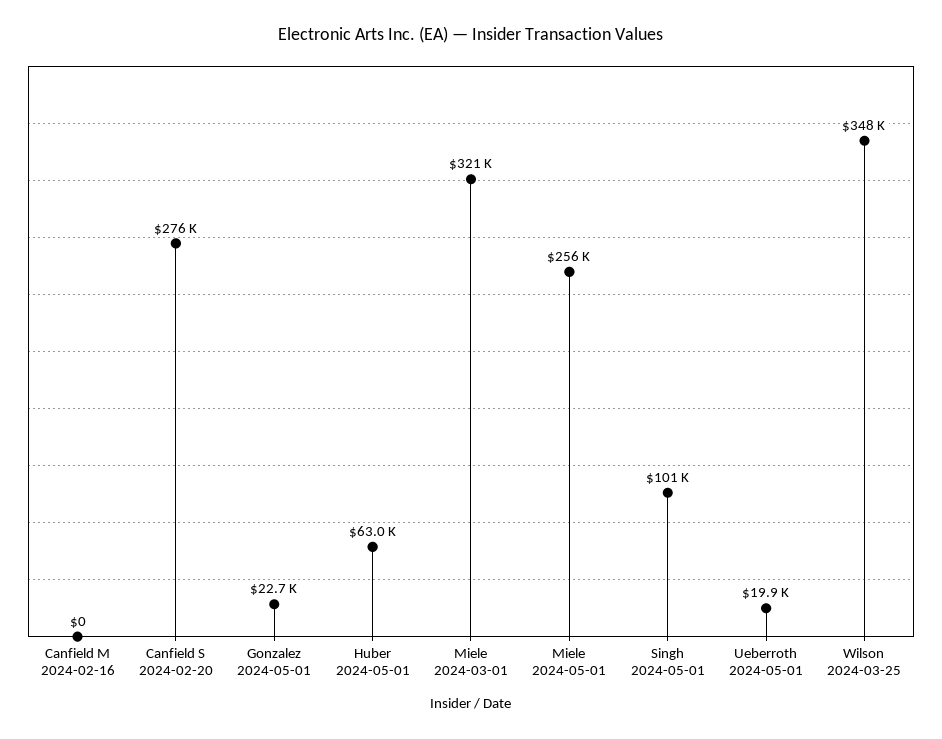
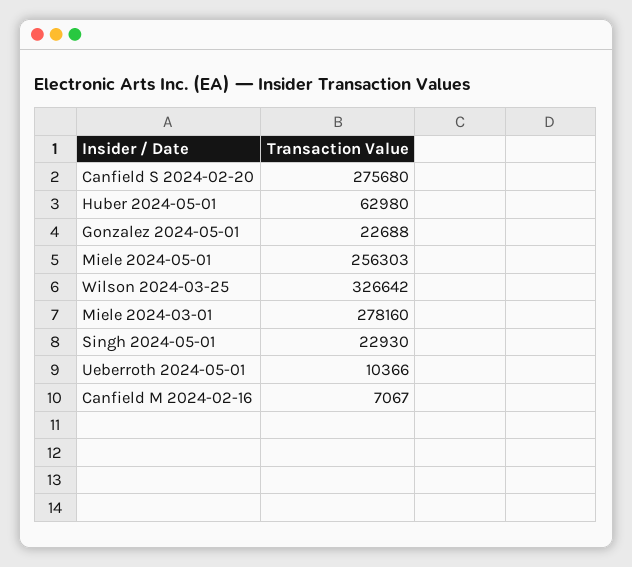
Canfield M 2024-02-16: 0 -> 7067
Miele 2024-03-01: 321000 -> 278160
Singh 2024-05-01: 101000 -> 22930
Ueberroth 2024-05-01: 19900 -> 10366
Wilson 2024-03-25: 348000 -> 326642

